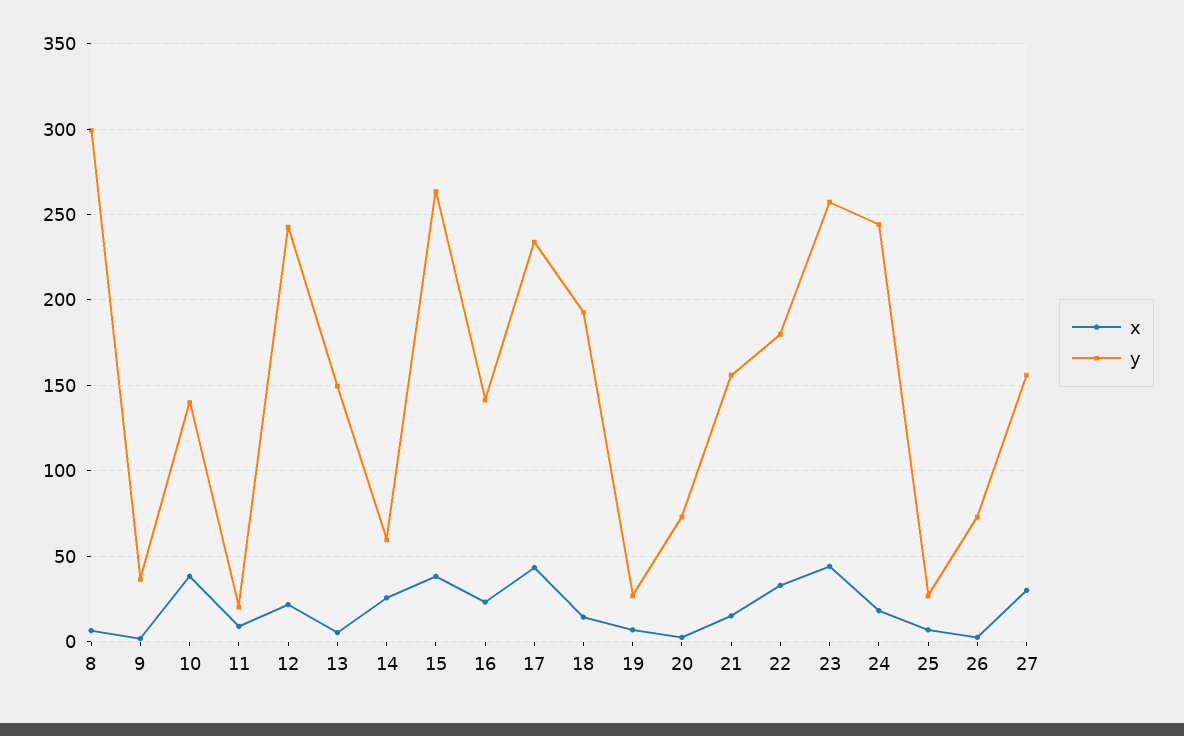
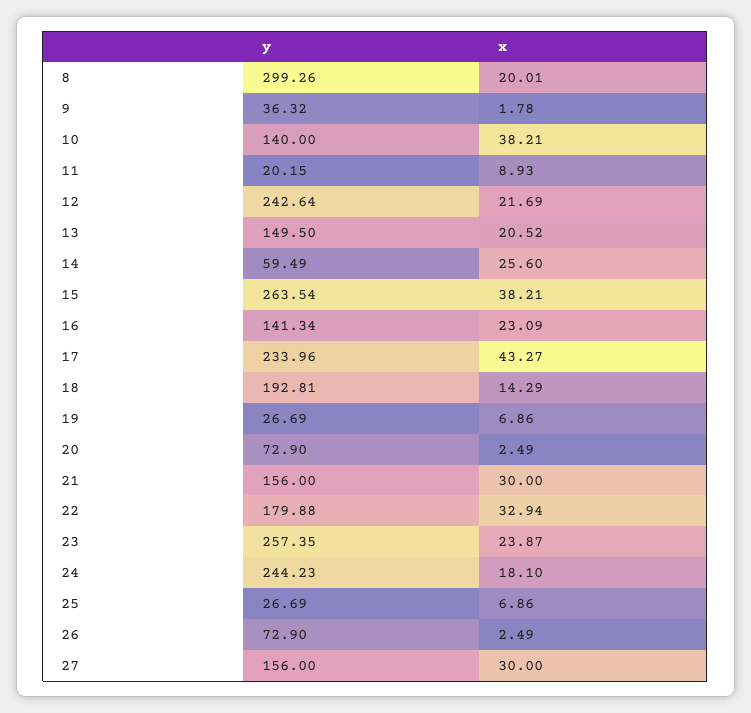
x, 8: 5 -> 20.01
x, 13: 5 -> 20.52
x, 21: 15 -> 30
x, 23: 45 -> 23.87

